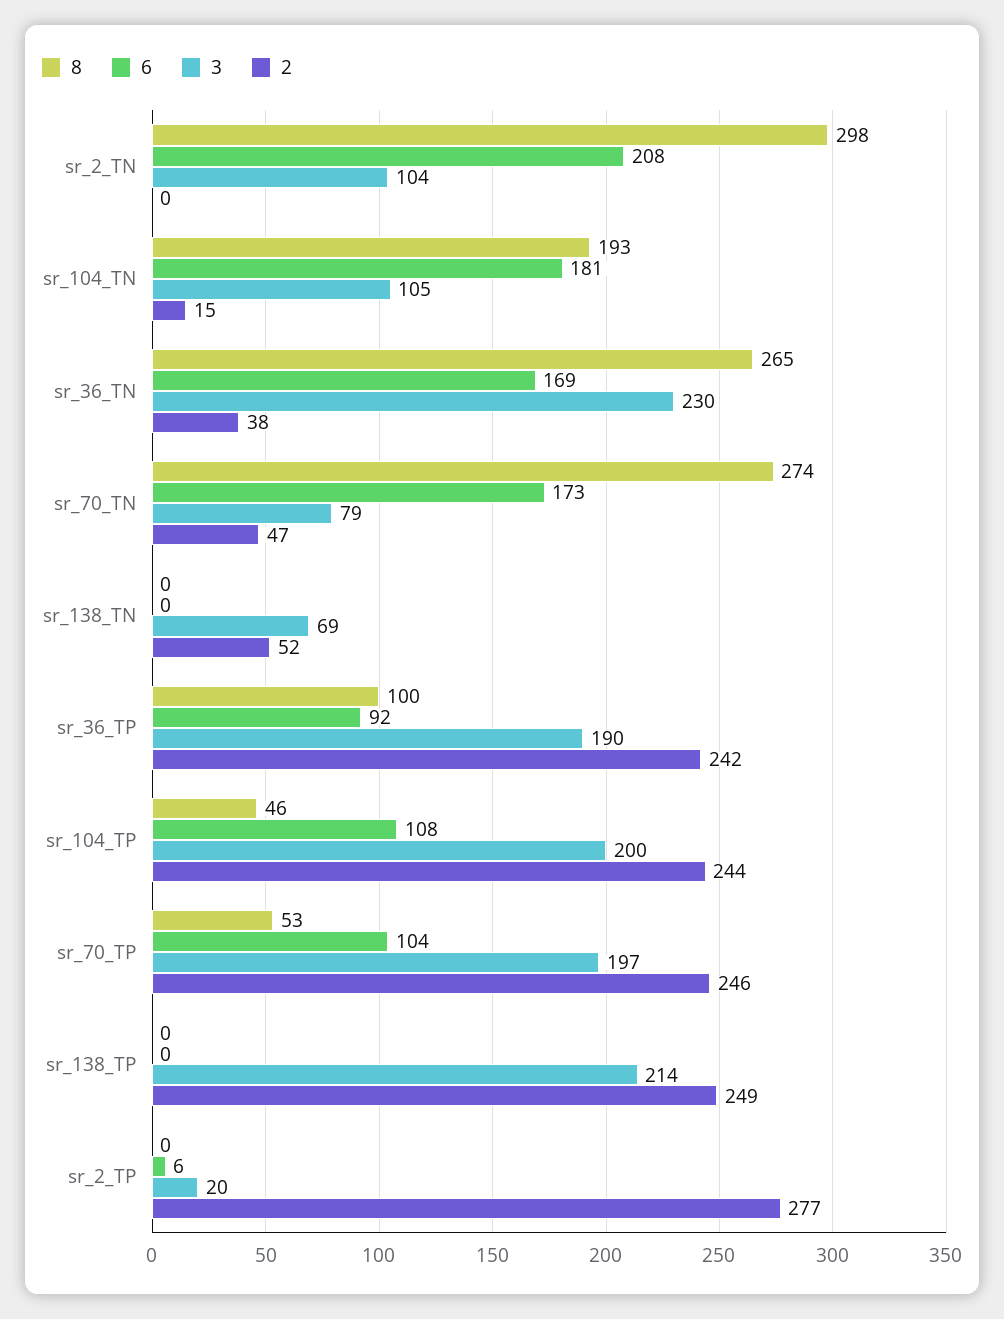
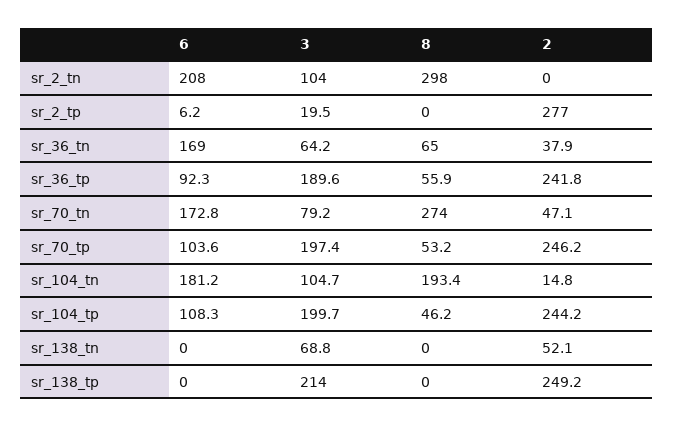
8, sr_36_TN: 265 -> 65
3, sr_36_TN: 230 -> 64.2
8, sr_36_TP: 100 -> 55.9

